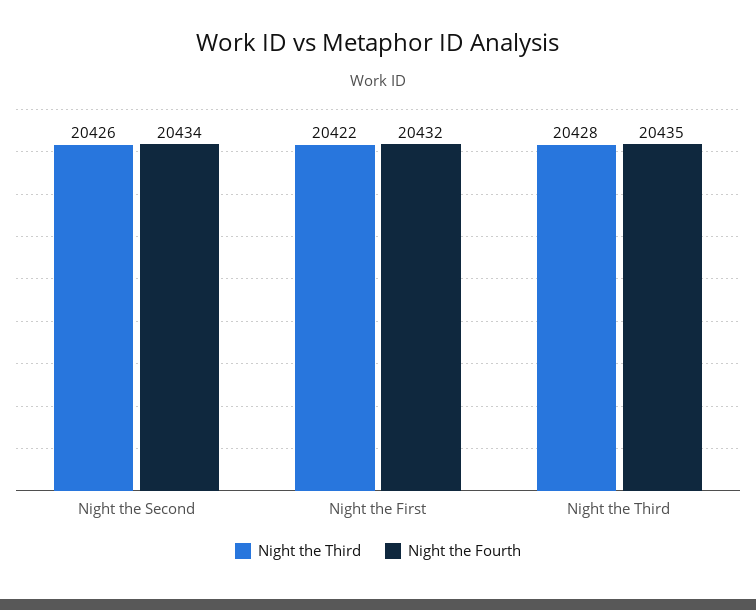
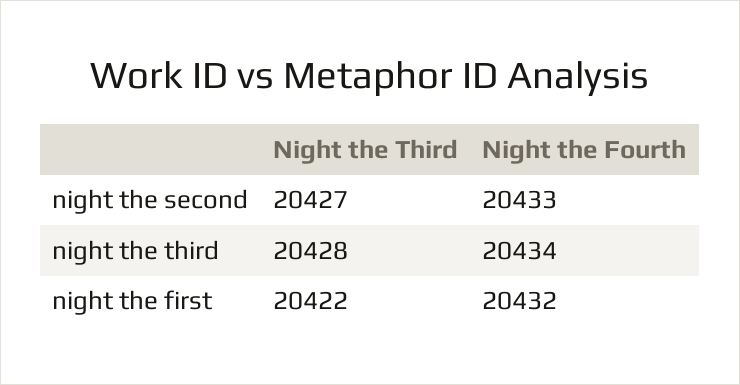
Night the Third, Night the Second: 20426 -> 20427
Night the Fourth, Night the Second: 20434 -> 20433
Night the Fourth, Night the Third: 20435 -> 20434

